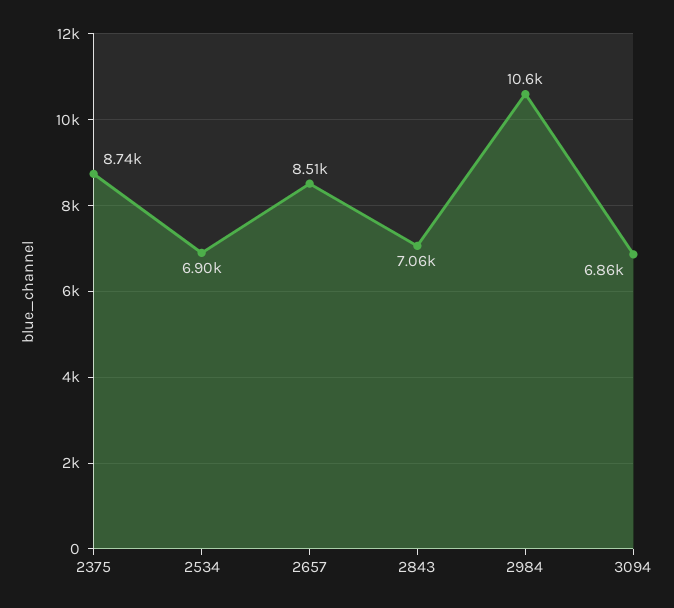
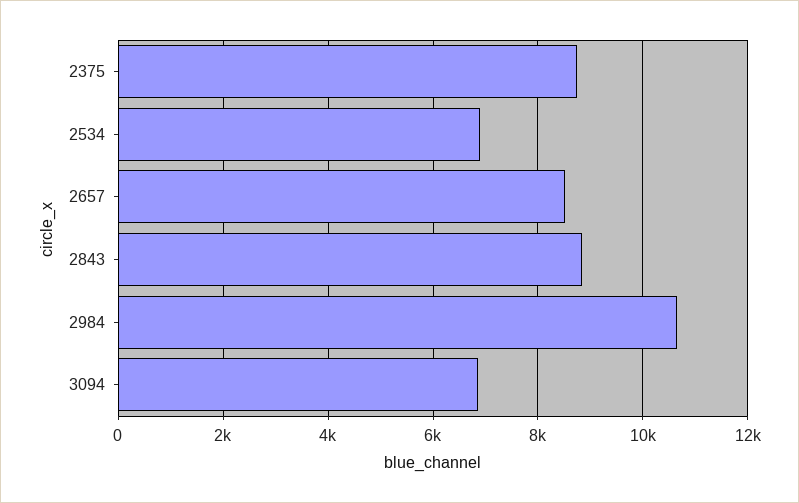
2843: 7060 -> 8800

